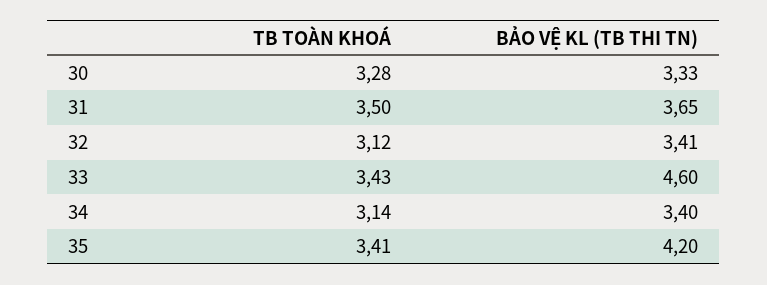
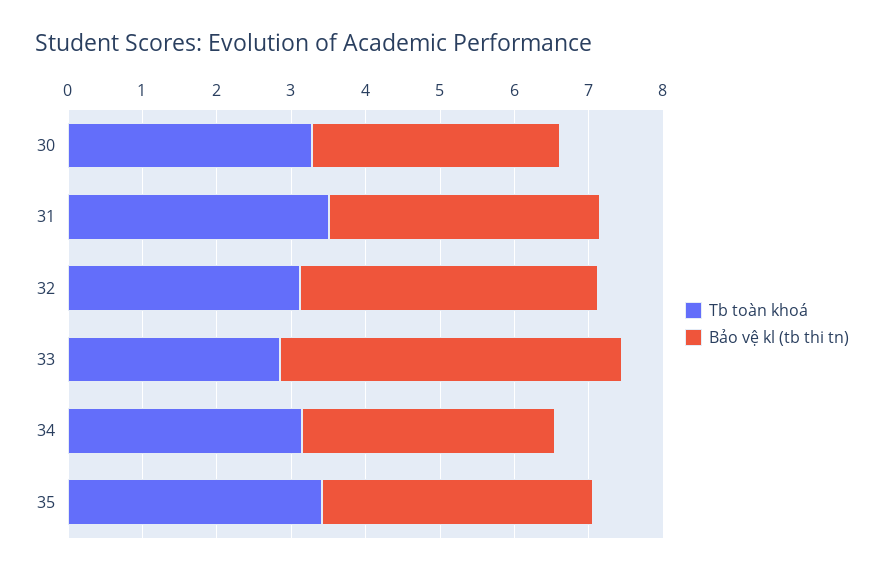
BẢO VỆ KL (TB THI TN), 32: 3.41 -> 4
TB TOÀN KHOÁ, 33: 3.43 -> 2.8
BẢO VỆ KL (TB THI TN), 35: 4.2 -> 3.6

